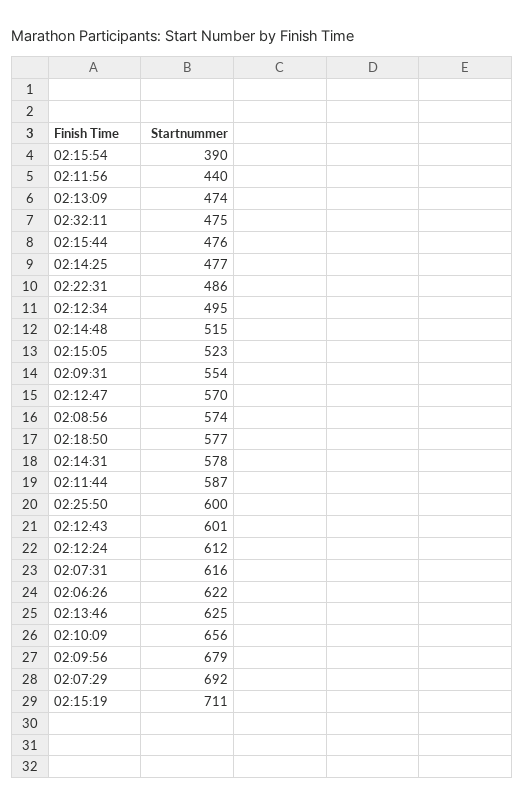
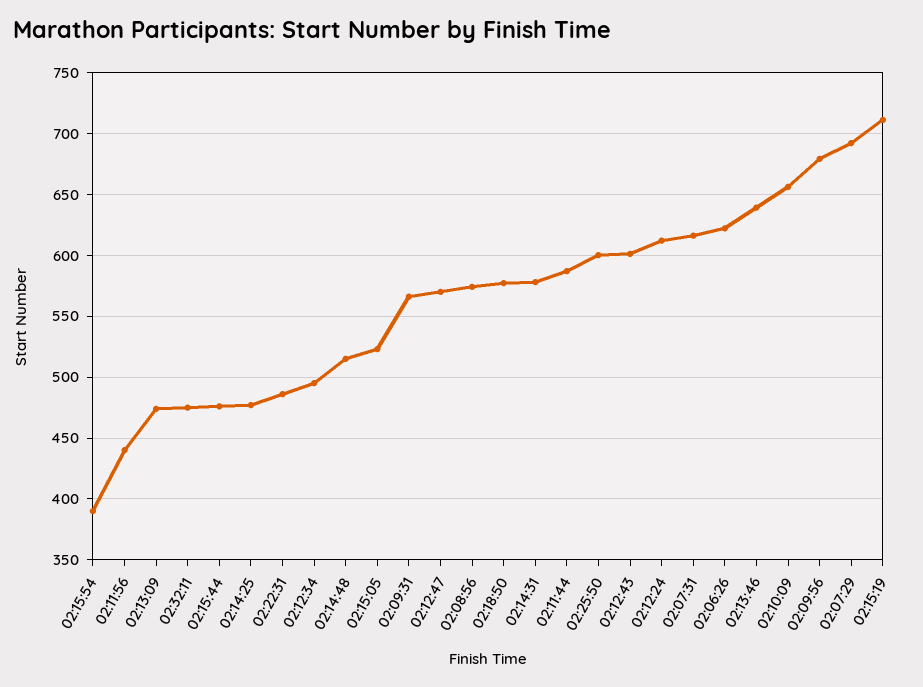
02:09:31: 554 -> 565
02:13:46: 625 -> 640

